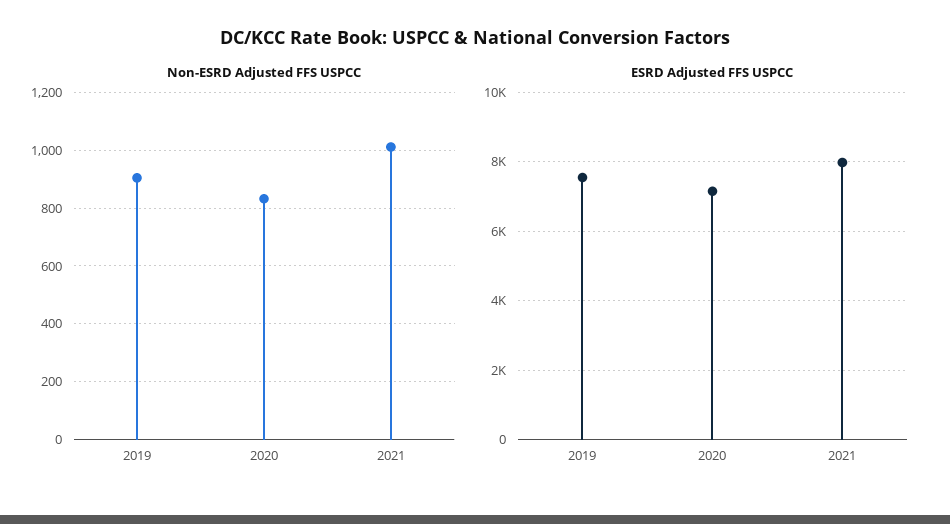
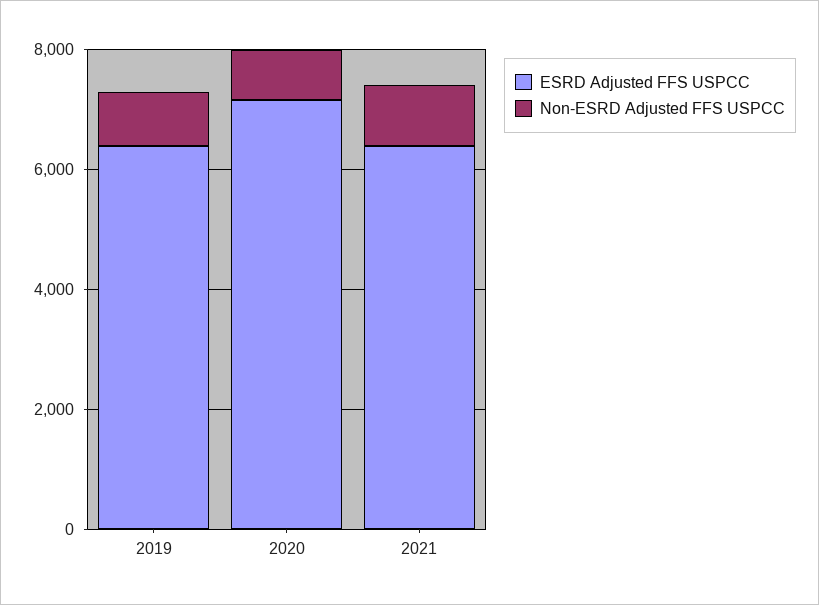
ESRD Adjusted FFS USPCC, 2019: 7600 -> 6500
ESRD Adjusted FFS USPCC, 2021: 8000 -> 6500

